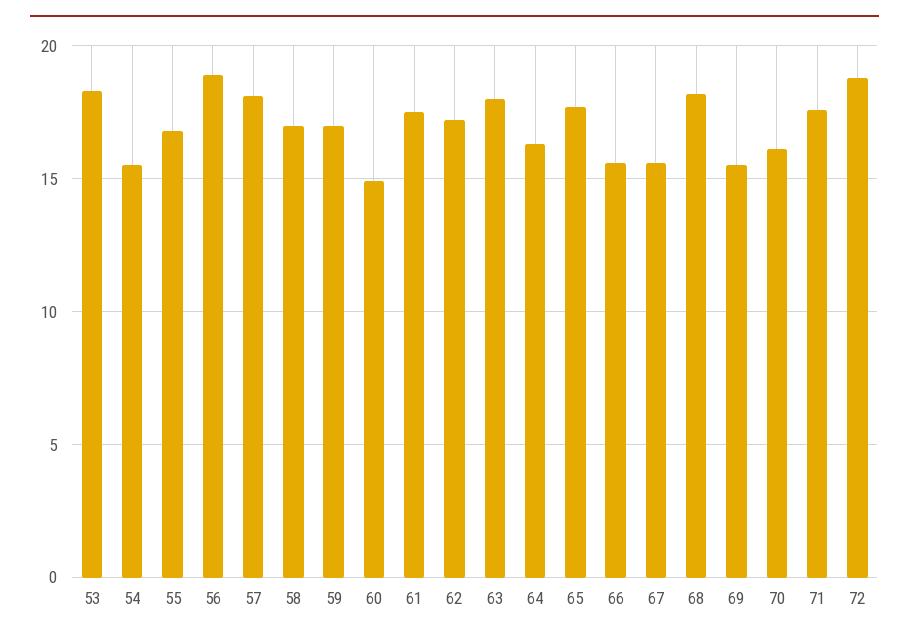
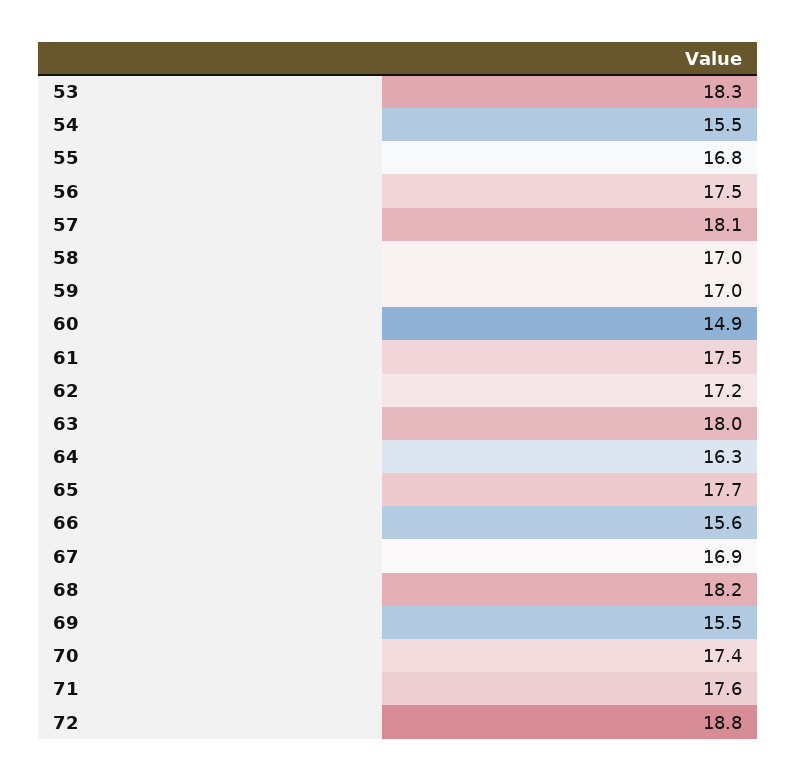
56: 19 -> 17.5
67: 15.5 -> 16.9
70: 16 -> 17.4

